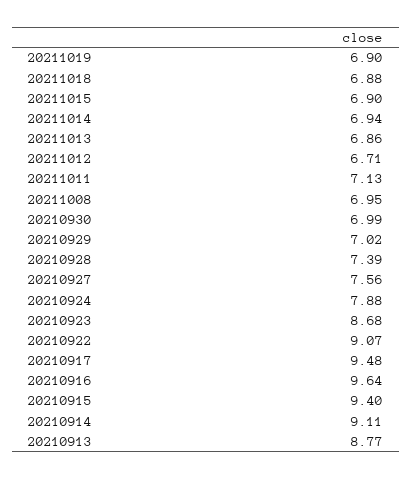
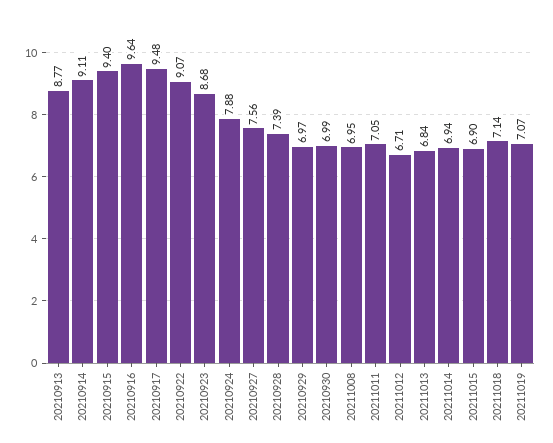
20211019: 6.9 -> 7.07
20211018: 6.88 -> 7.14
20211013: 6.86 -> 6.84
20211011: 7.13 -> 7.05
20210929: 7.02 -> 6.97

